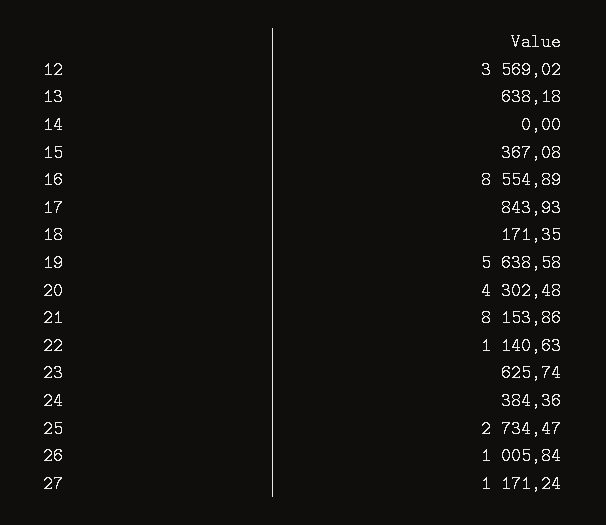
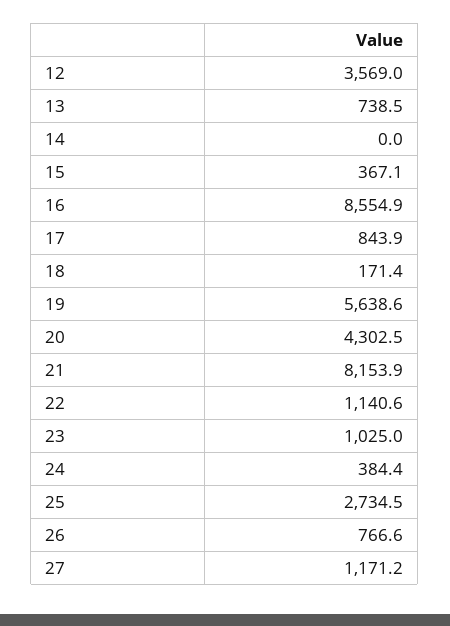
13: 638.18 -> 738.5
23: 625.74 -> 1025
26: 1005.84 -> 766.6

